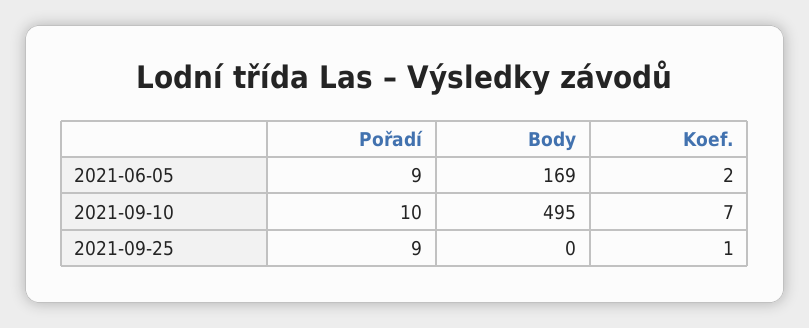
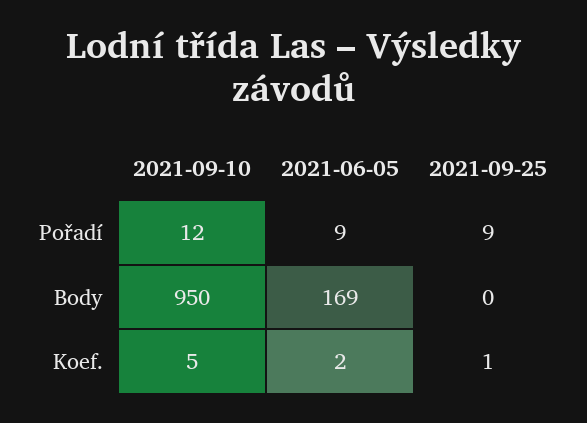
Pořadí, 2021-09-10: 10 -> 12
Body, 2021-09-10: 495 -> 950
Koef., 2021-09-10: 7 -> 5

